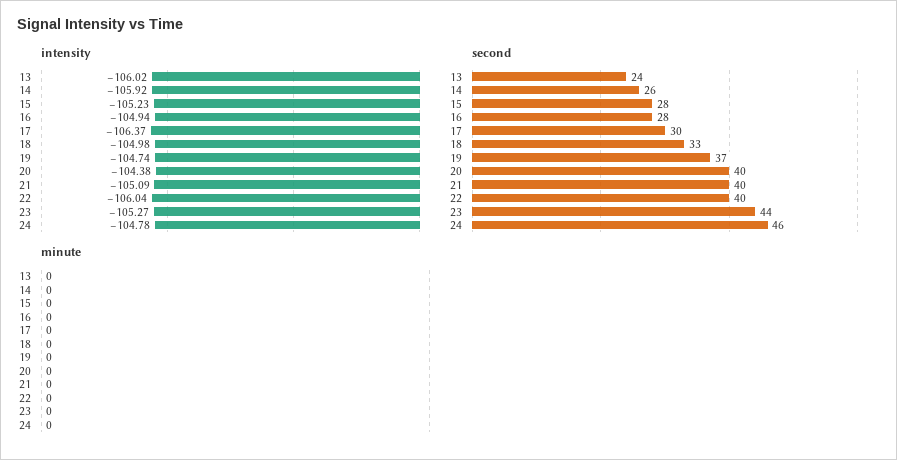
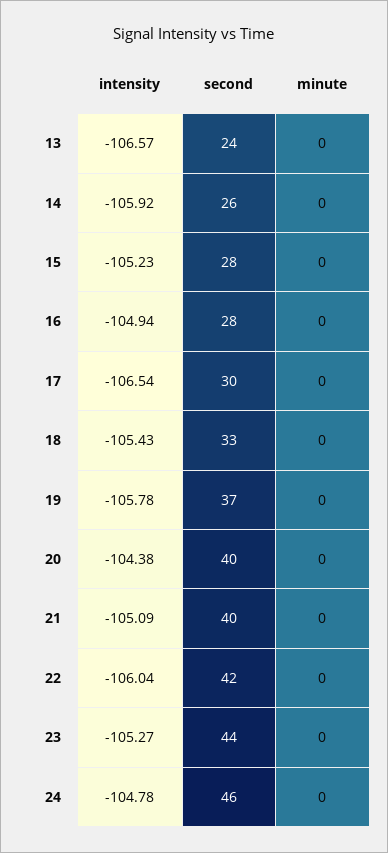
intensity, 13: -106.02 -> -106.57
intensity, 17: -106.37 -> -106.54
intensity, 18: -104.98 -> -105.43
intensity, 19: -104.74 -> -105.78
second, 22: 40 -> 42

